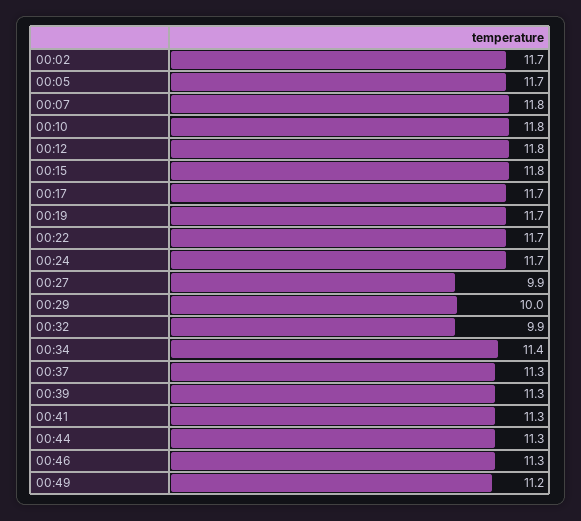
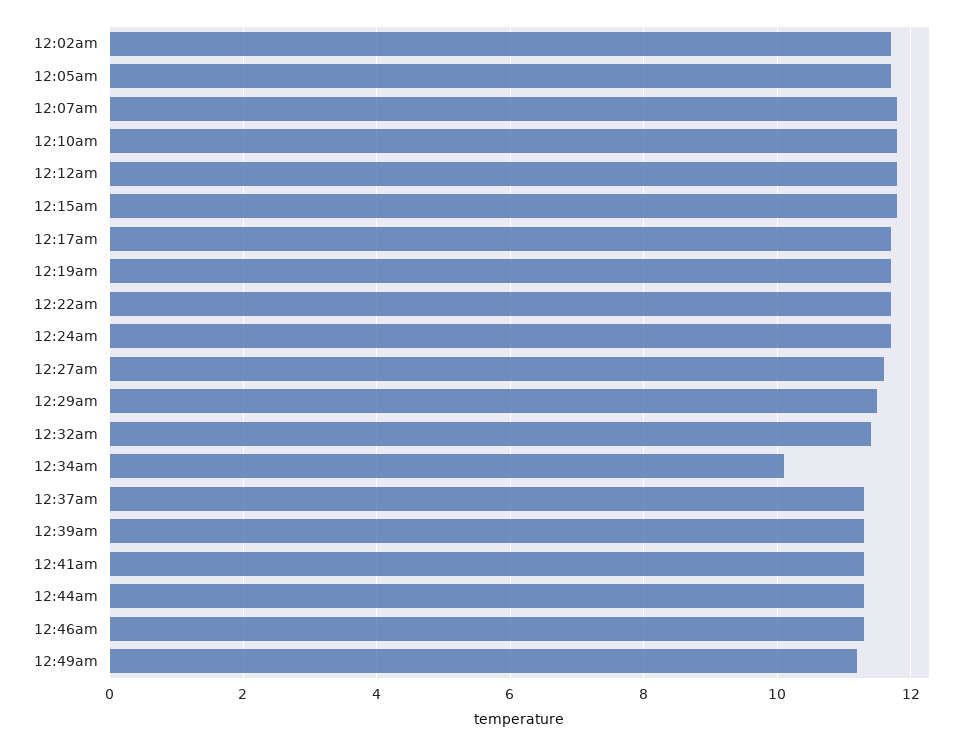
00:27: 9.9 -> 11.5
00:29: 10 -> 11.5
00:32: 9.9 -> 11.5
00:34: 11.4 -> 10

